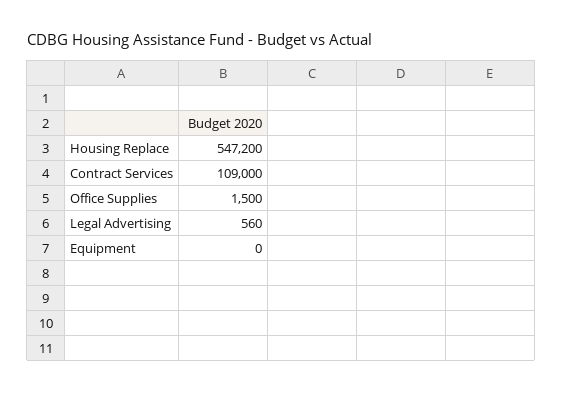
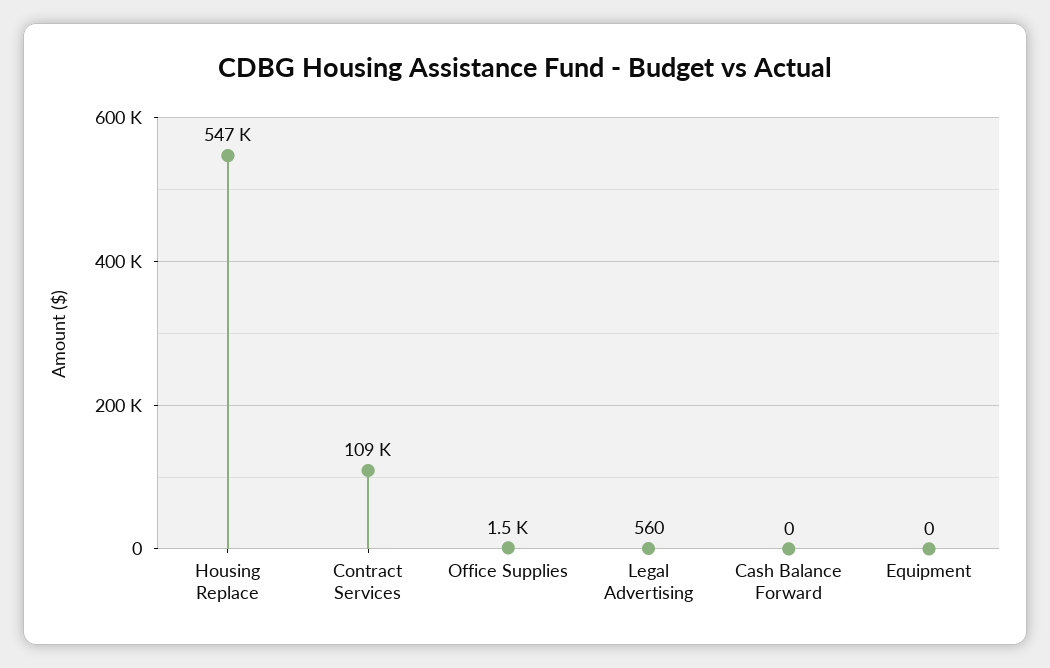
Cash Balance Forward: none -> 0

